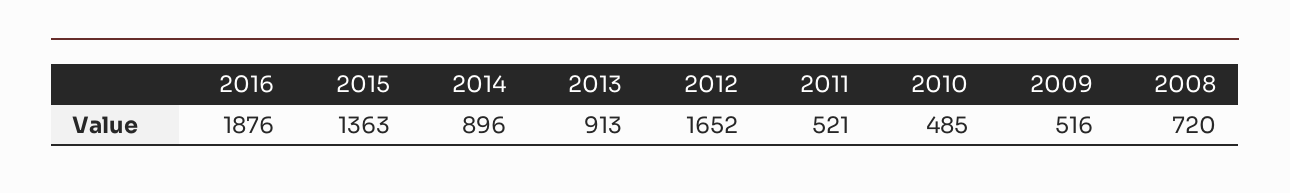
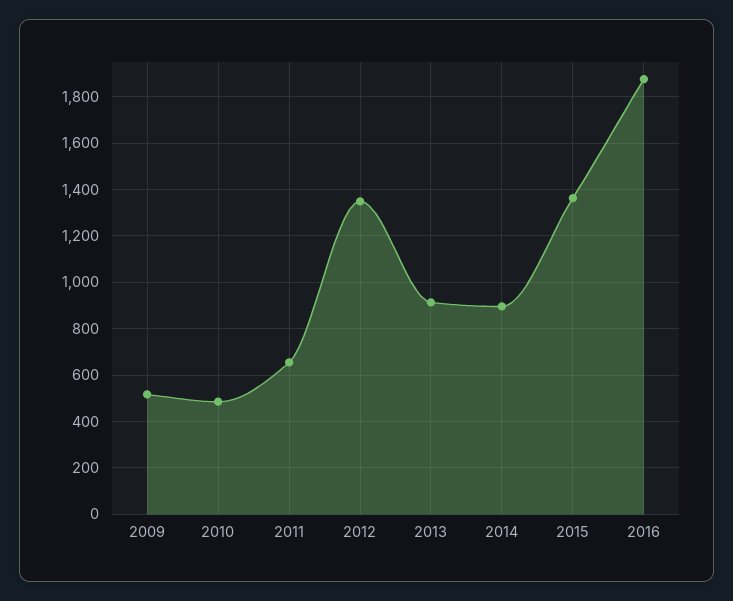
2012: 1652 -> 1350
2011: 521 -> 650
2008: 720 -> none

